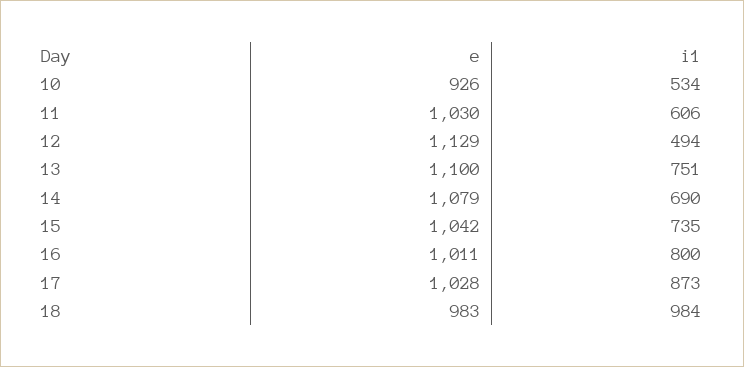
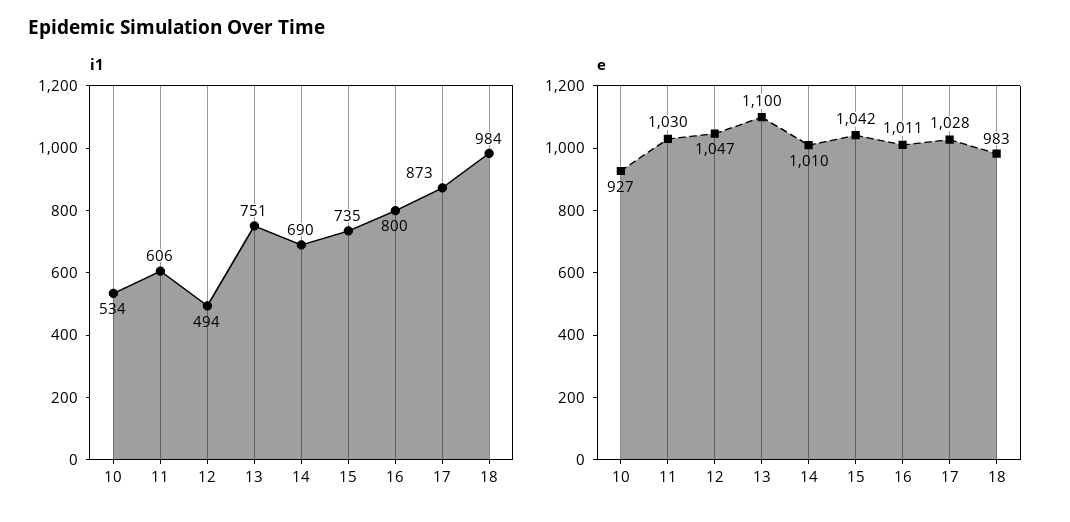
e, 10: 926 -> 927
e, 12: 1129 -> 1047
e, 14: 1079 -> 1010

